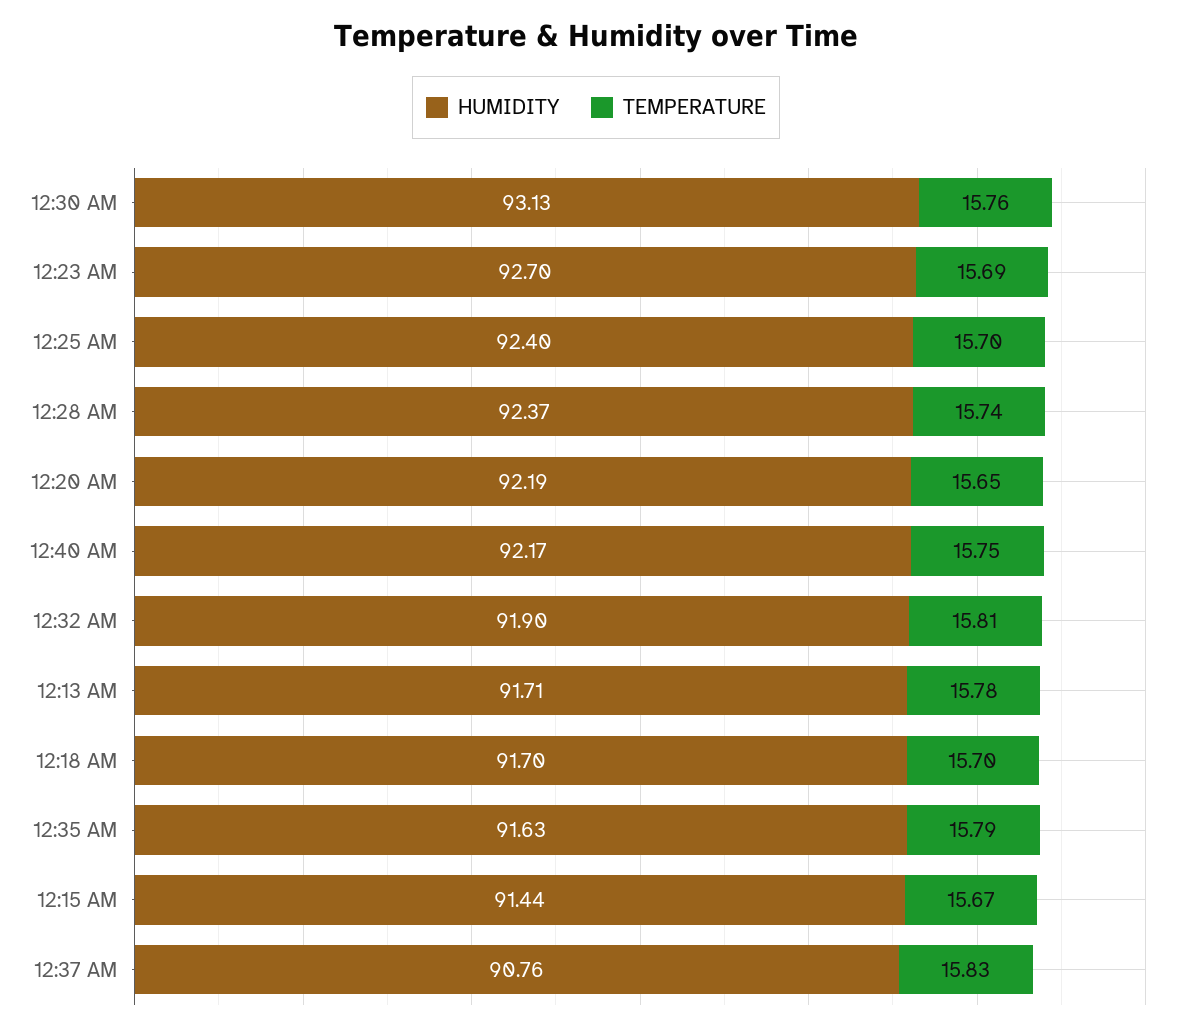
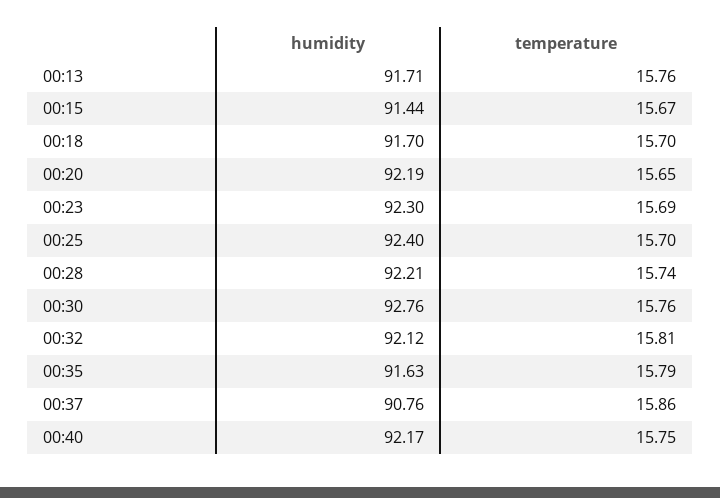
HUMIDITY, 12:30 AM: 93.13 -> 92.76
HUMIDITY, 12:23 AM: 92.7 -> 92.3
HUMIDITY, 12:28 AM: 92.37 -> 92.21
HUMIDITY, 12:32 AM: 91.9 -> 92.12
TEMPERATURE, 12:13 AM: 15.78 -> 15.76
TEMPERATURE, 12:37 AM: 15.83 -> 15.86

